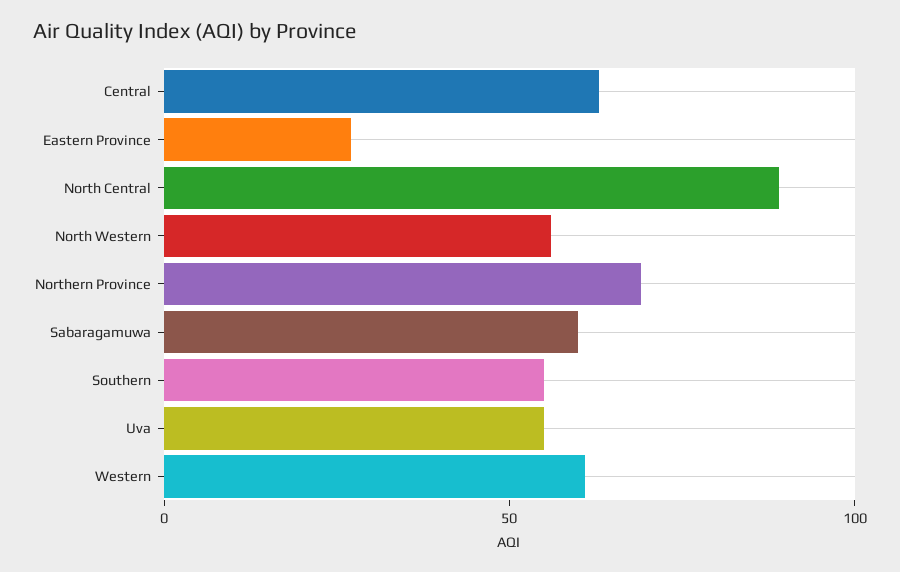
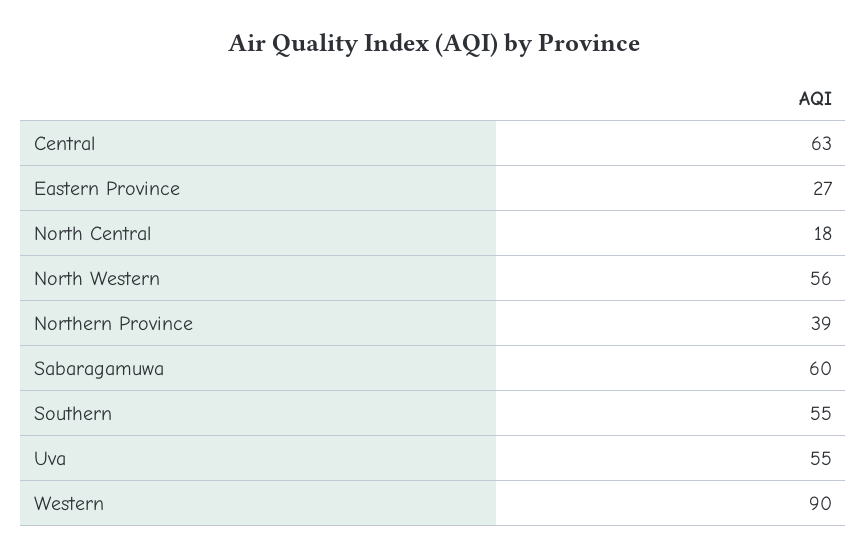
North Central: 90 -> 18
Northern Province: 70 -> 39
Western: 60 -> 90

